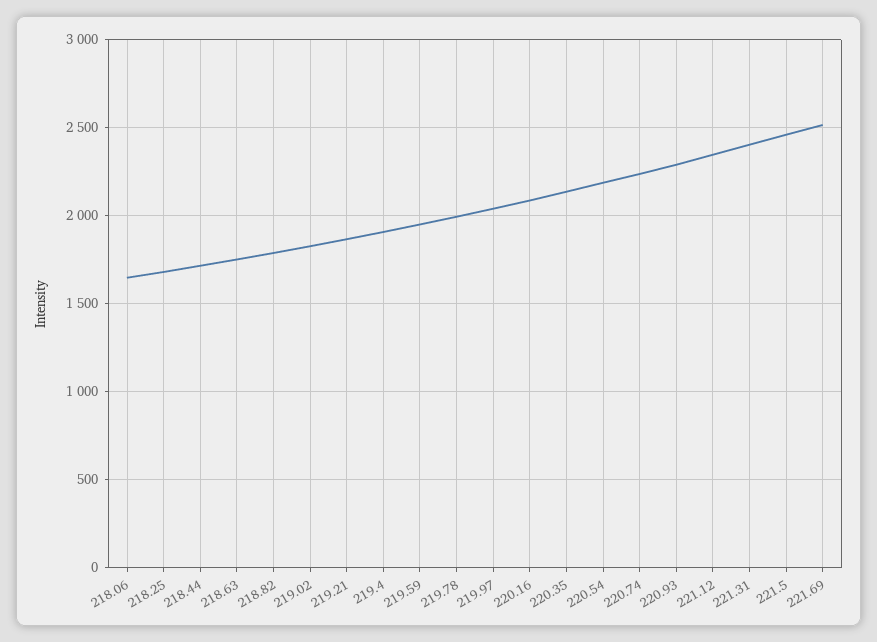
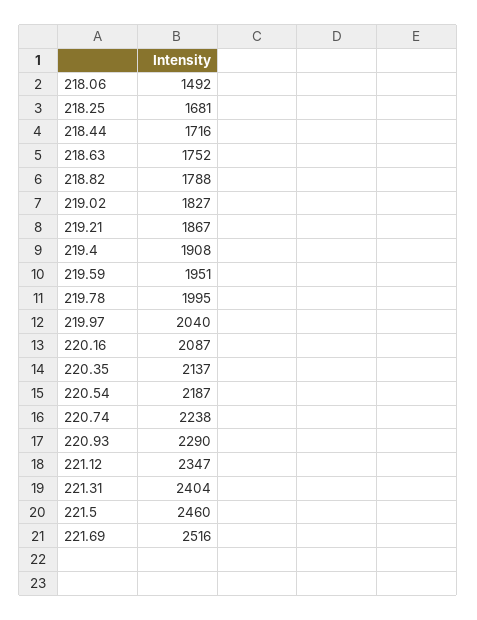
218.06: 1650 -> 1492

